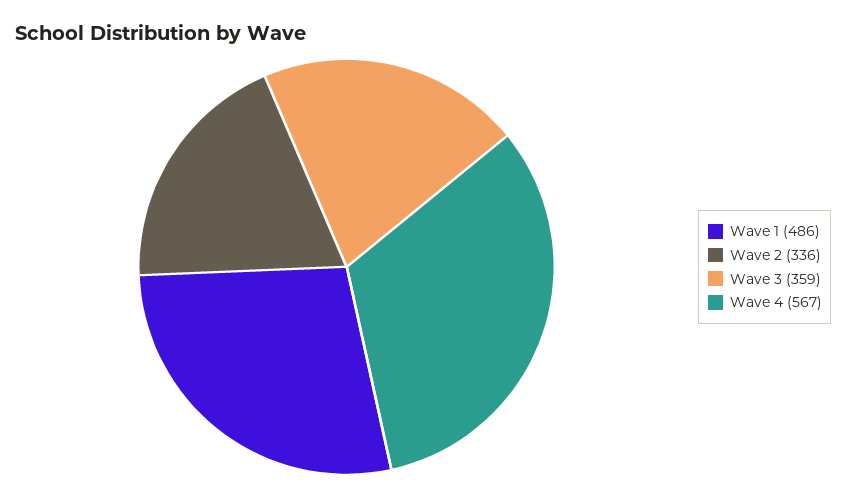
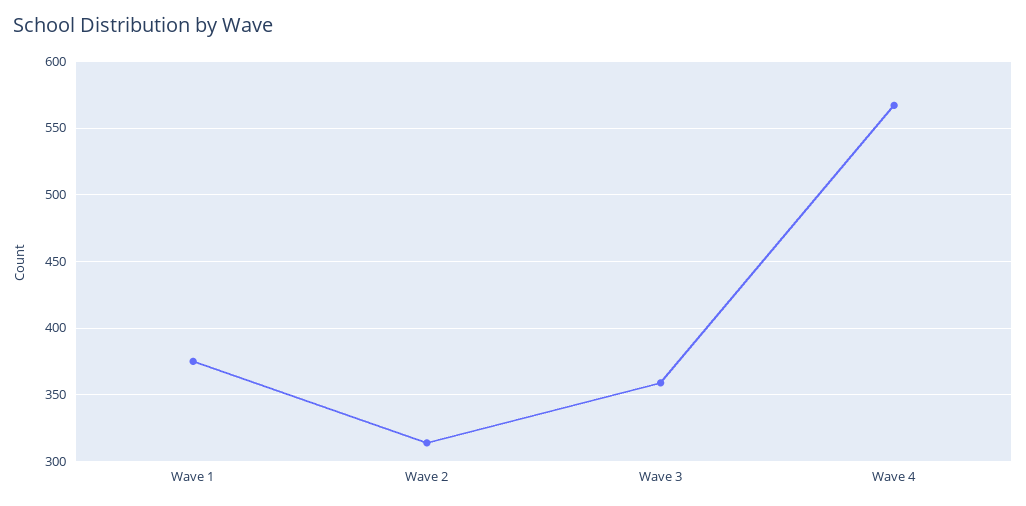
Wave 1: 486 -> 375
Wave 2: 336 -> 315

